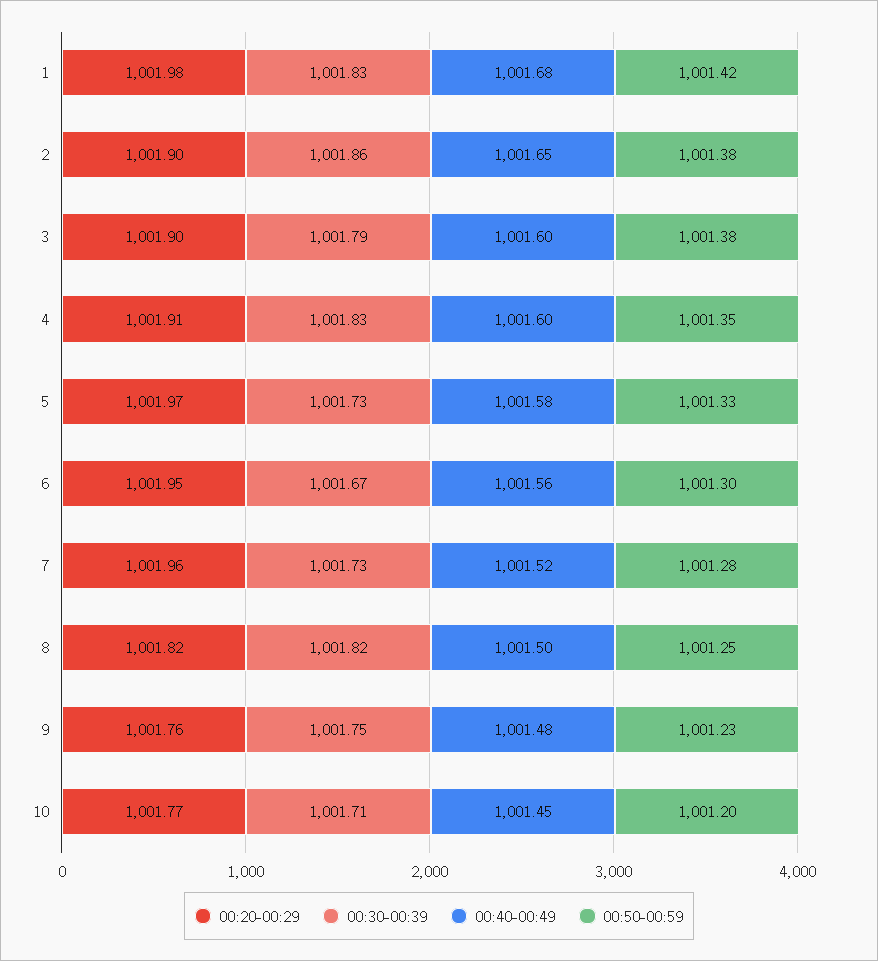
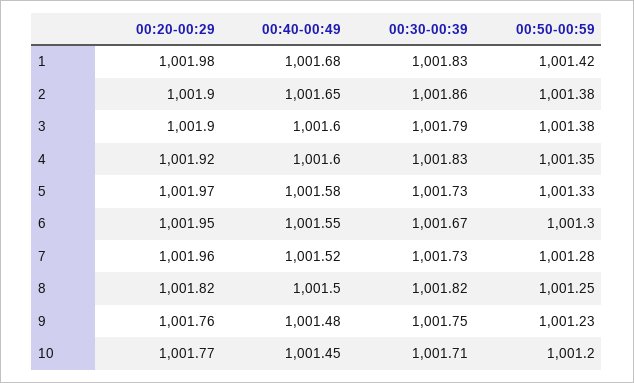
00:20-00:29, 4: 1001.91 -> 1001.92
00:40-00:49, 6: 1001.56 -> 1001.55

